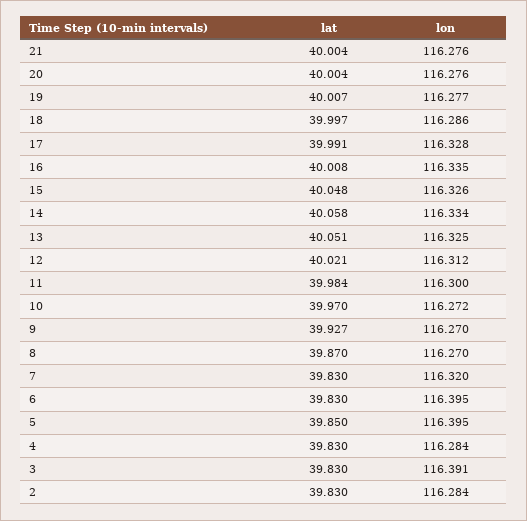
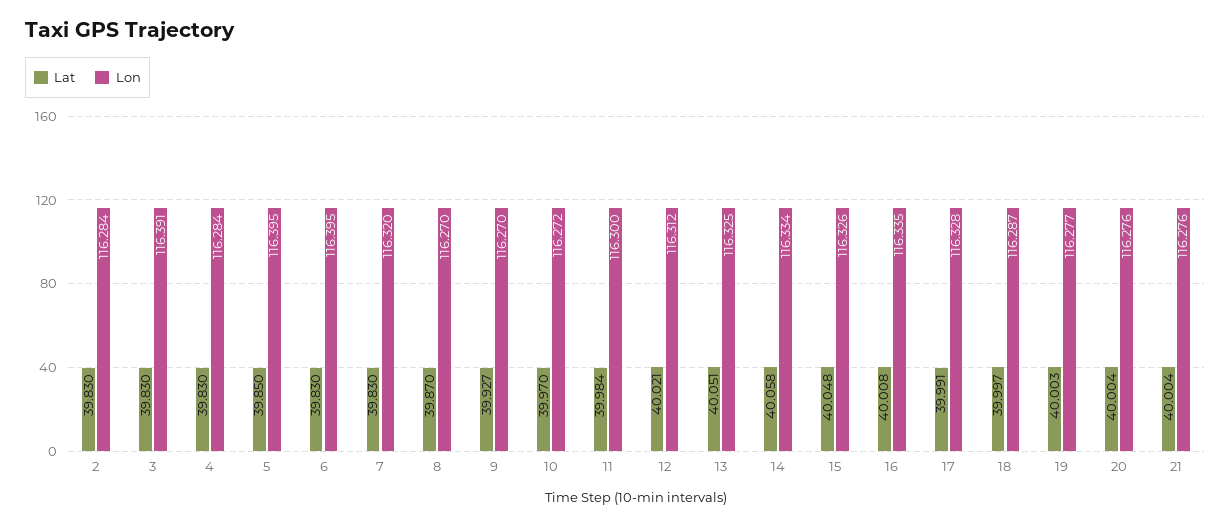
lat, 19: 40.007 -> 40.003
lon, 18: 116.286 -> 116.287

